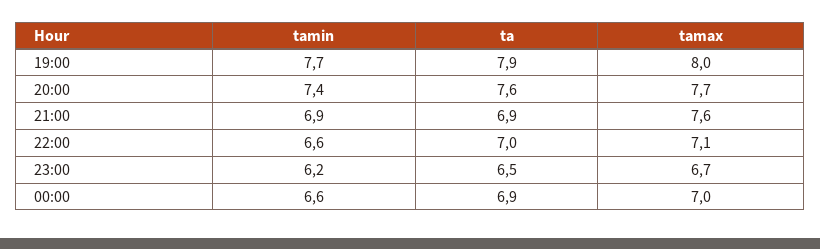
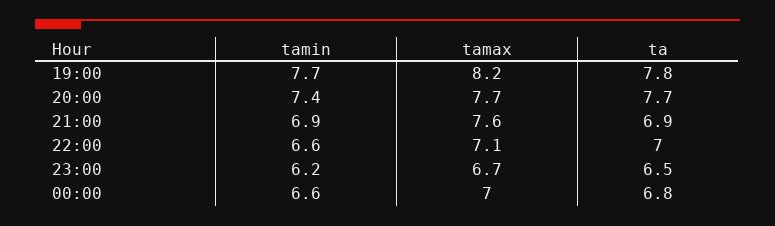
ta, 19:00: 7.9 -> 7.8
tamax, 19:00: 8 -> 8.2
ta, 20:00: 7.6 -> 7.7
ta, 00:00: 6.9 -> 6.8

